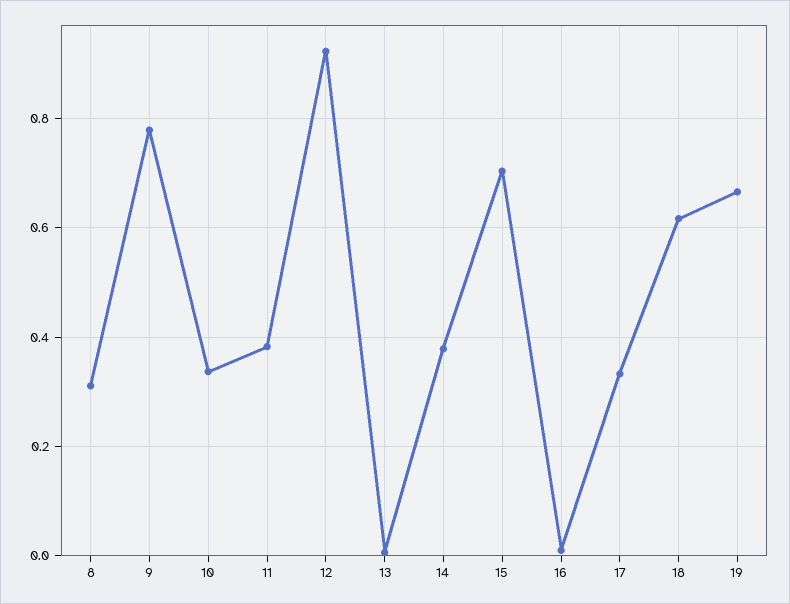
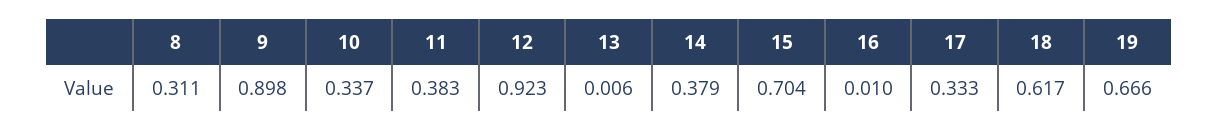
9: 0.78 -> 0.898

